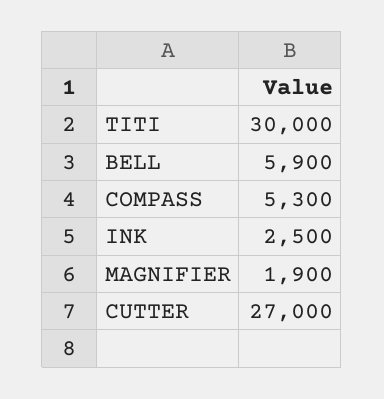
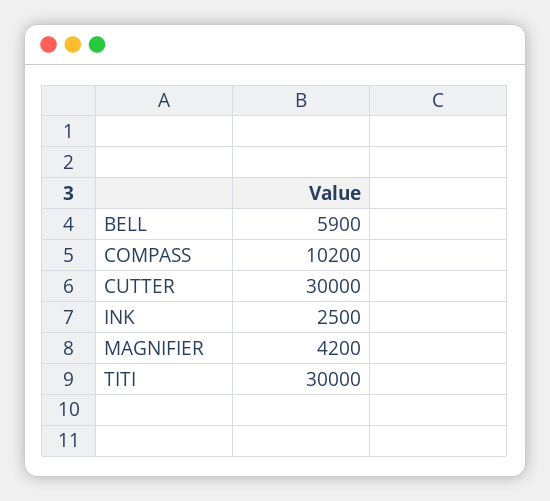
COMPASS: 5300 -> 10200
MAGNIFIER: 1900 -> 4200
CUTTER: 27000 -> 30000

